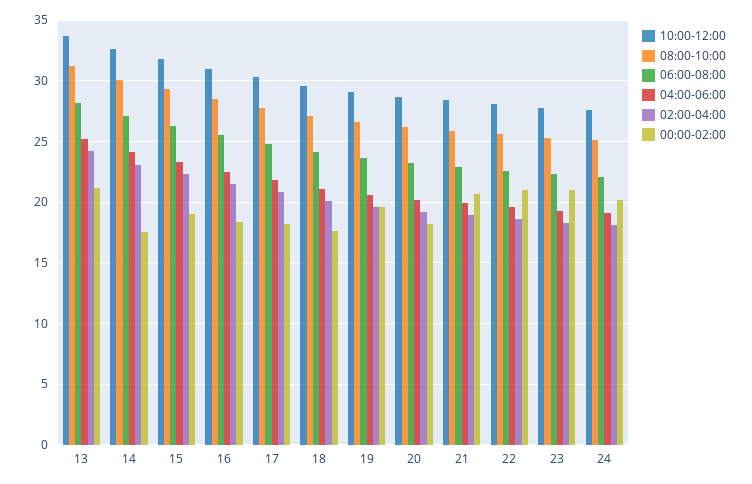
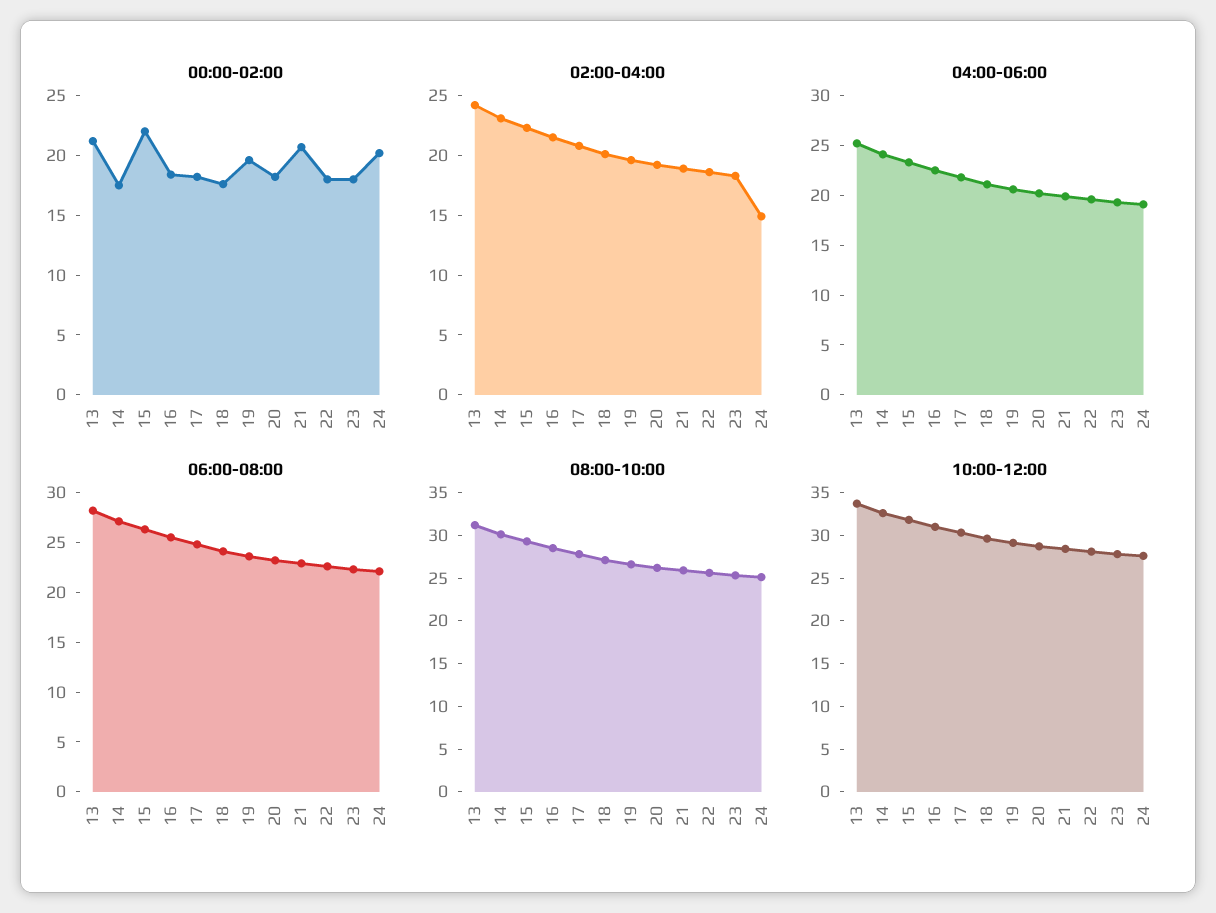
00:00-02:00, 15: 19 -> 22
00:00-02:00, 22: 21 -> 18
00:00-02:00, 23: 21 -> 18
02:00-04:00, 24: 18 -> 15

